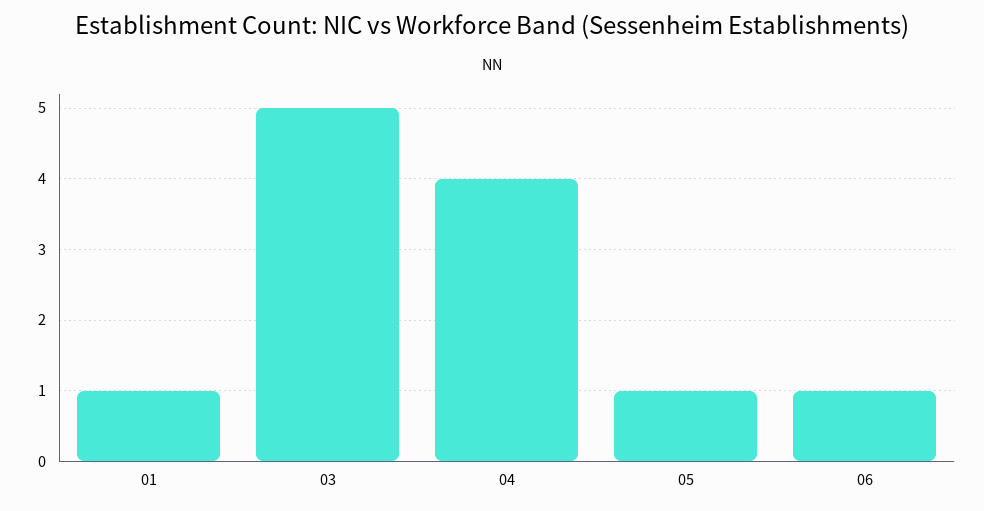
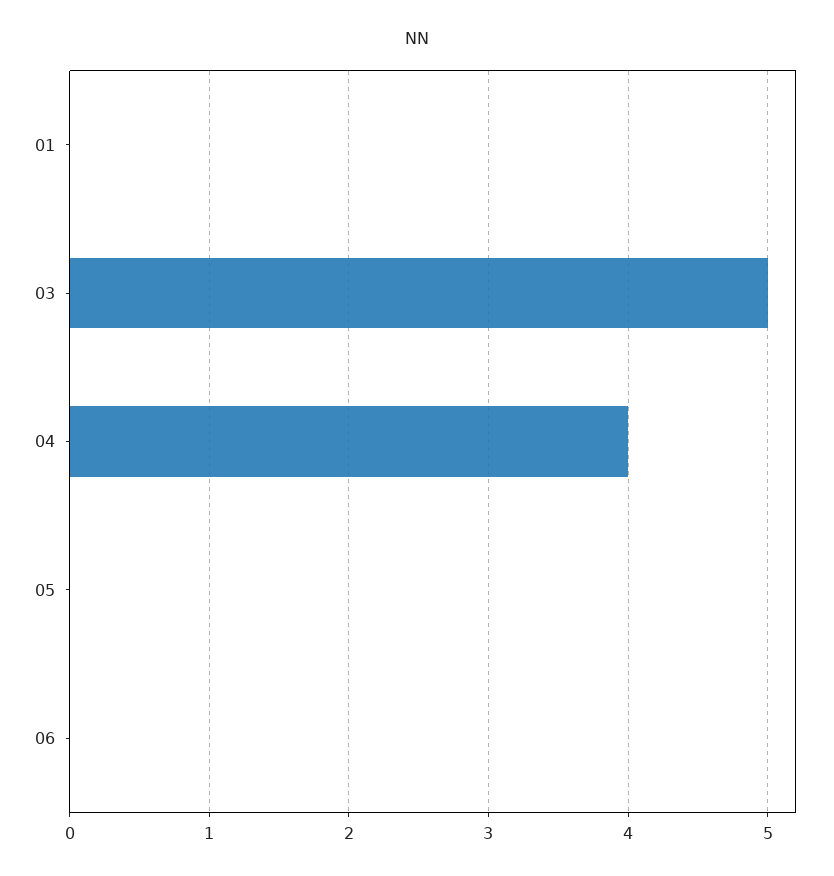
01: 1 -> 0
05: 1 -> 0
06: 1 -> 0

